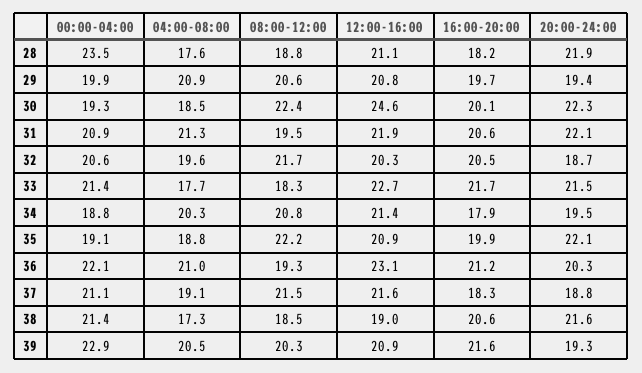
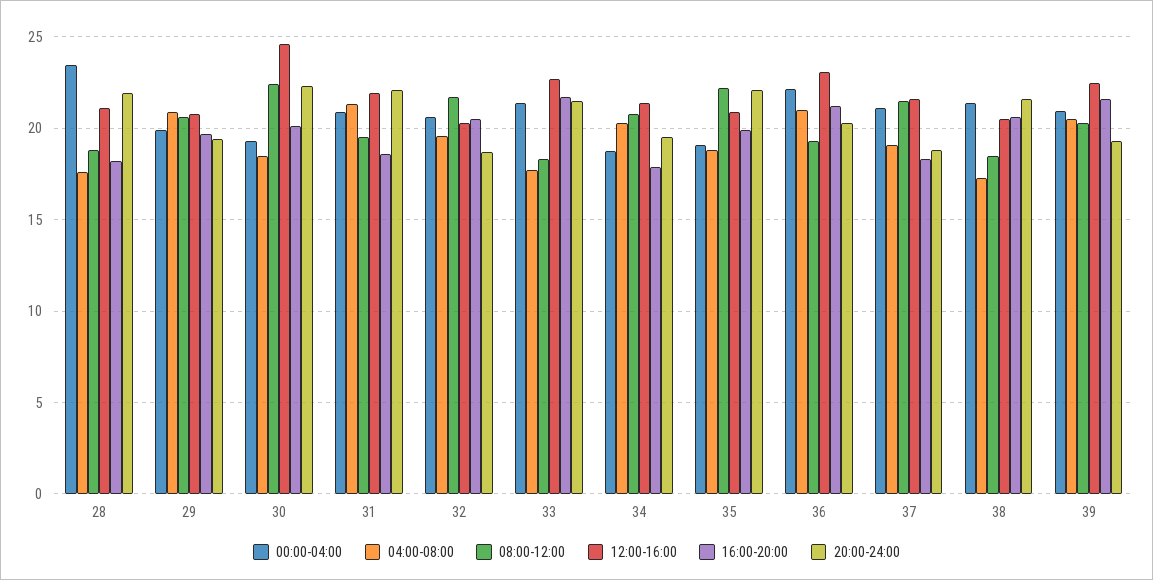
16:00-20:00, 31: 20.6 -> 18.5
12:00-16:00, 38: 19 -> 20.5
00:00-04:00, 39: 22.9 -> 21
12:00-16:00, 39: 20.9 -> 22.5

